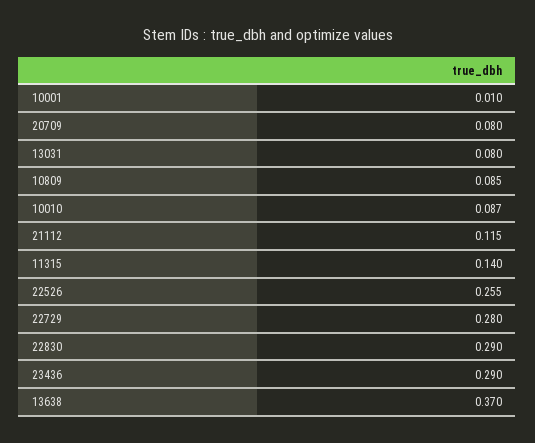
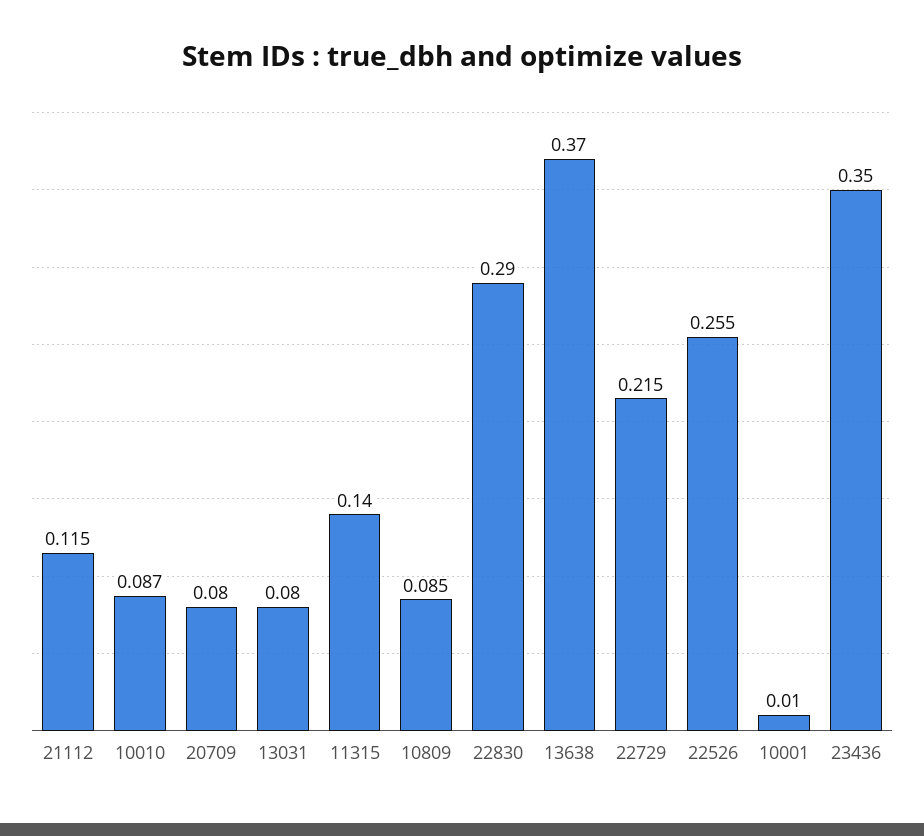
22729: 0.28 -> 0.215
23436: 0.29 -> 0.35

